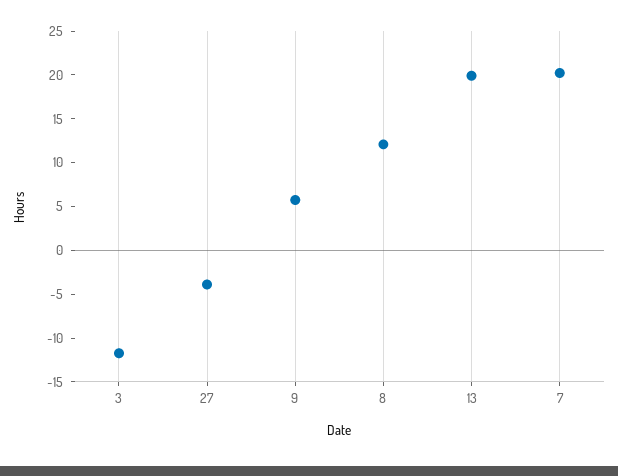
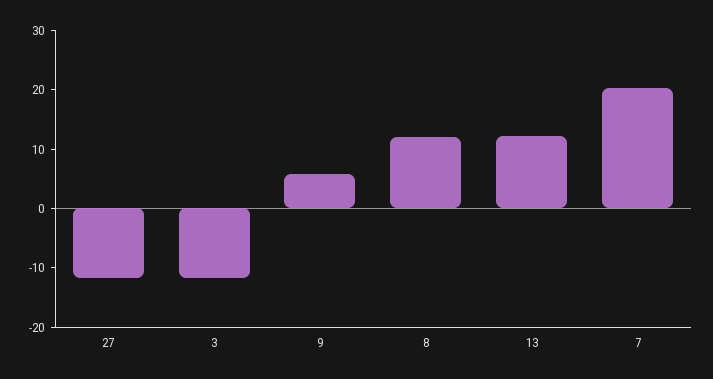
27: -4 -> -12
13: 20 -> 12

